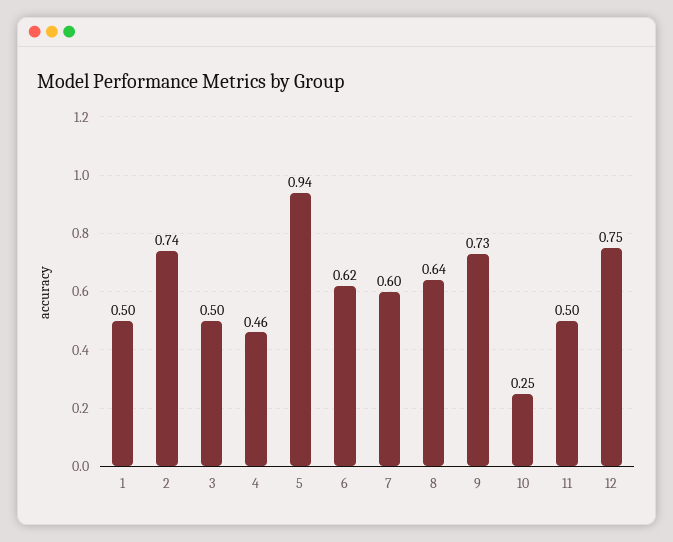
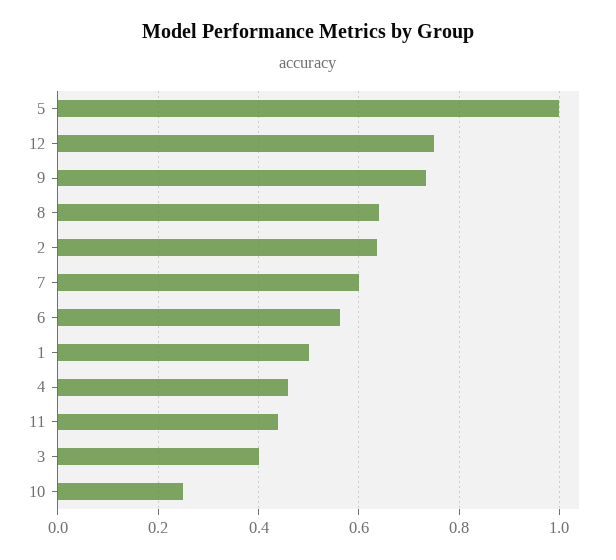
2: 0.74 -> 0.64
3: 0.5 -> 0.4
5: 0.94 -> 1
6: 0.62 -> 0.56
11: 0.5 -> 0.44

